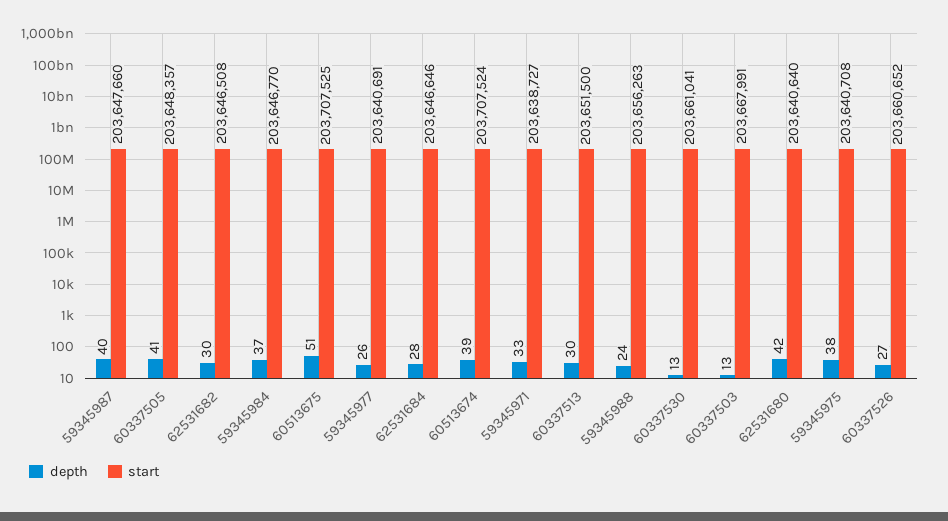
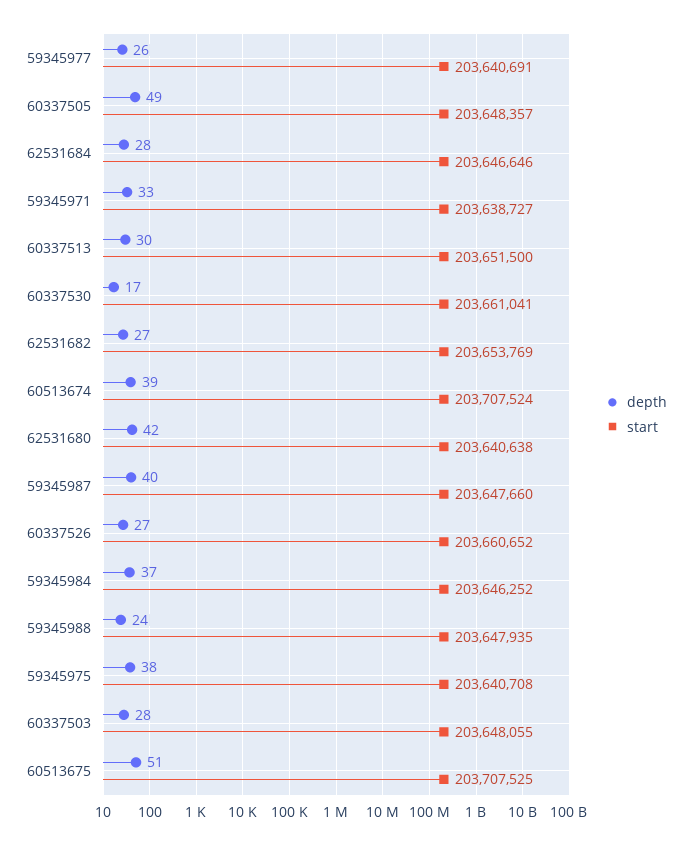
depth, 60337505: 41 -> 49
depth, 62531682: 30 -> 27
start, 62531682: 203646508 -> 203653769
start, 59345984: 203646770 -> 203646252
start, 59345988: 203656263 -> 203647935
depth, 60337530: 13 -> 17
depth, 60337503: 13 -> 28
start, 60337503: 203667991 -> 203648055
start, 62531680: 203640640 -> 203640638

